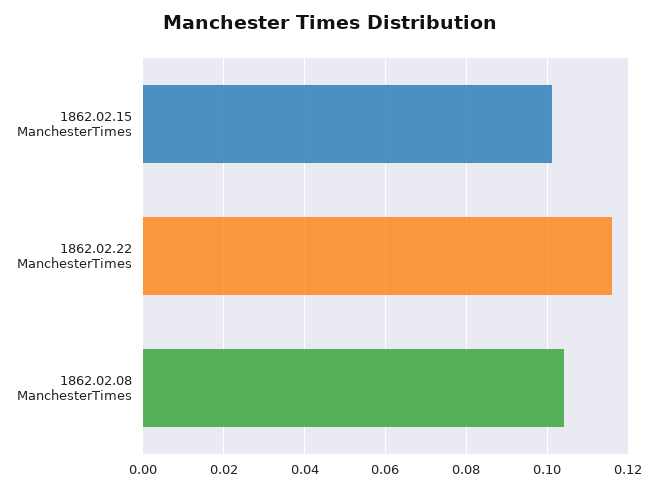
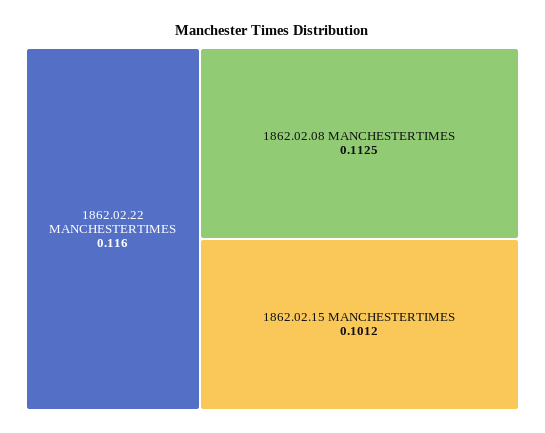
1862.02.08 ManchesterTimes: 0.104 -> 0.1125

